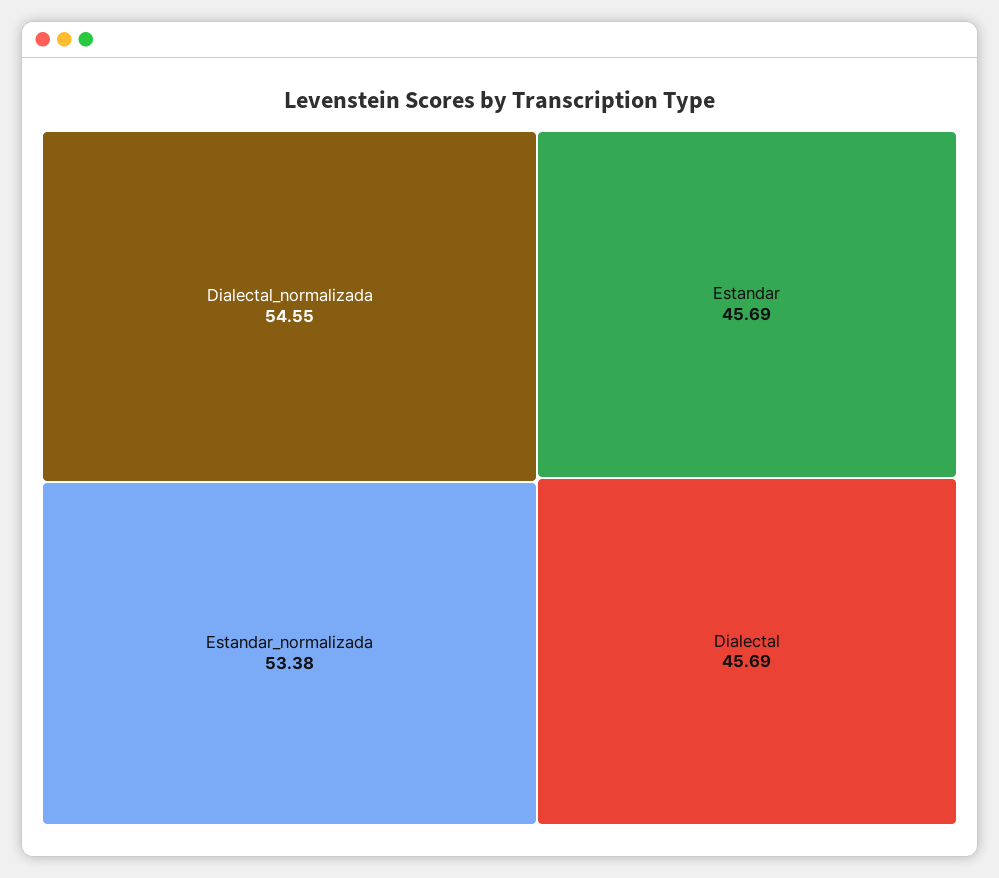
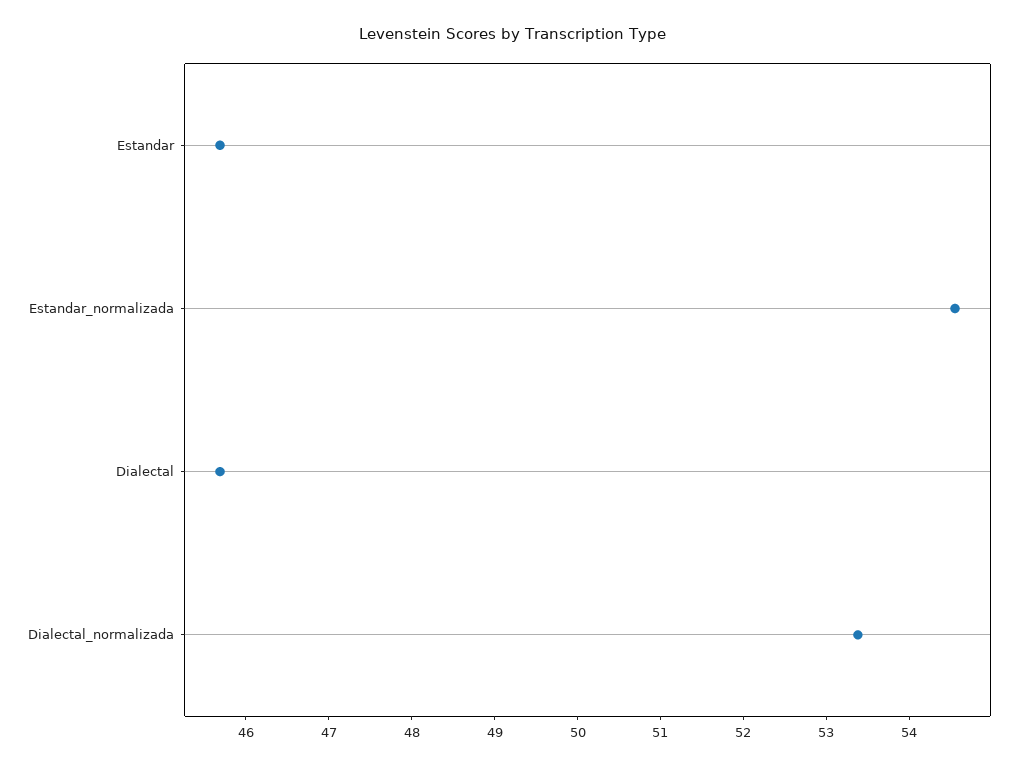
Dialectal_normalizada: 54.55 -> 53.4
Estandar_normalizada: 53.38 -> 54.6

